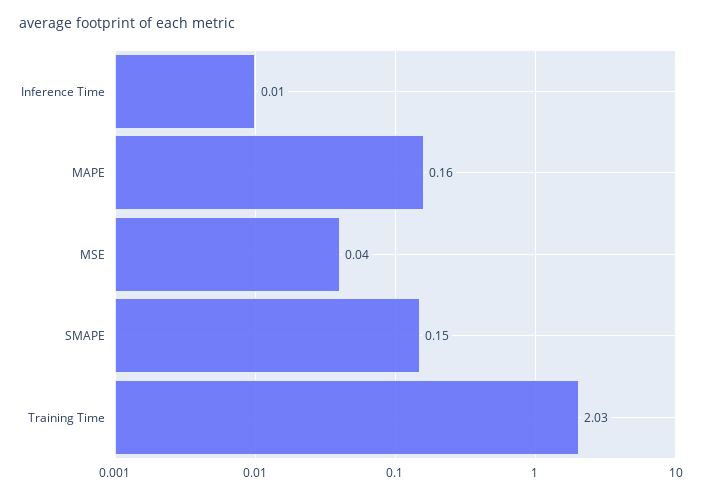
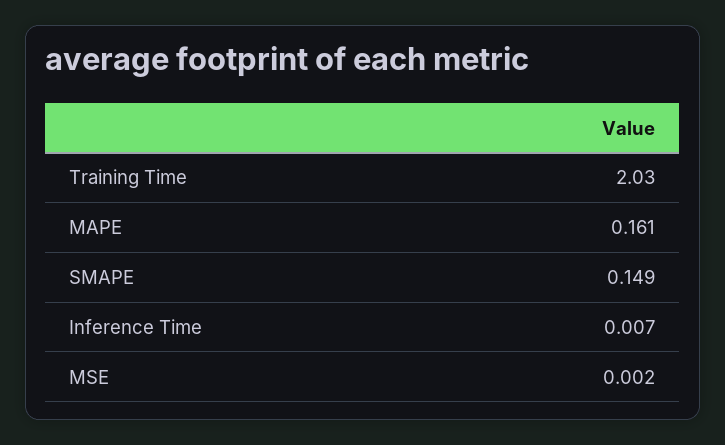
MSE: 0.04 -> 0.002

